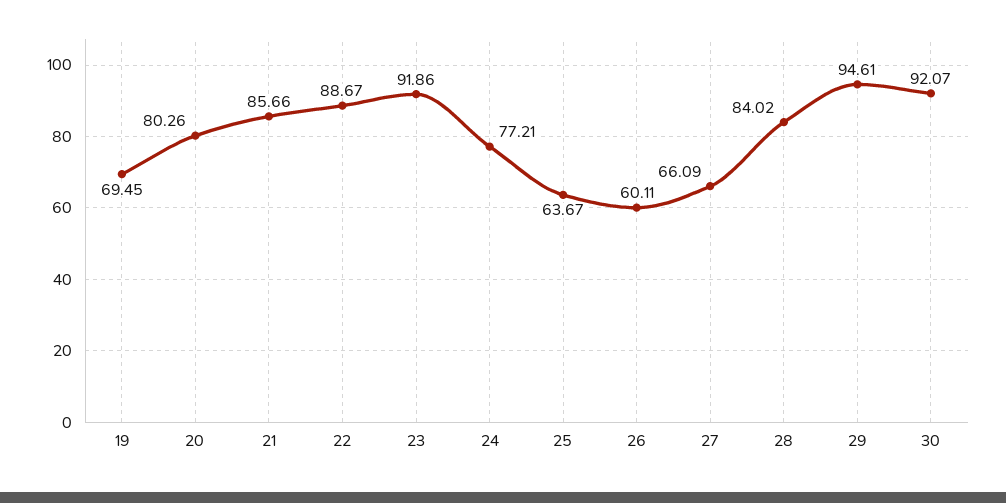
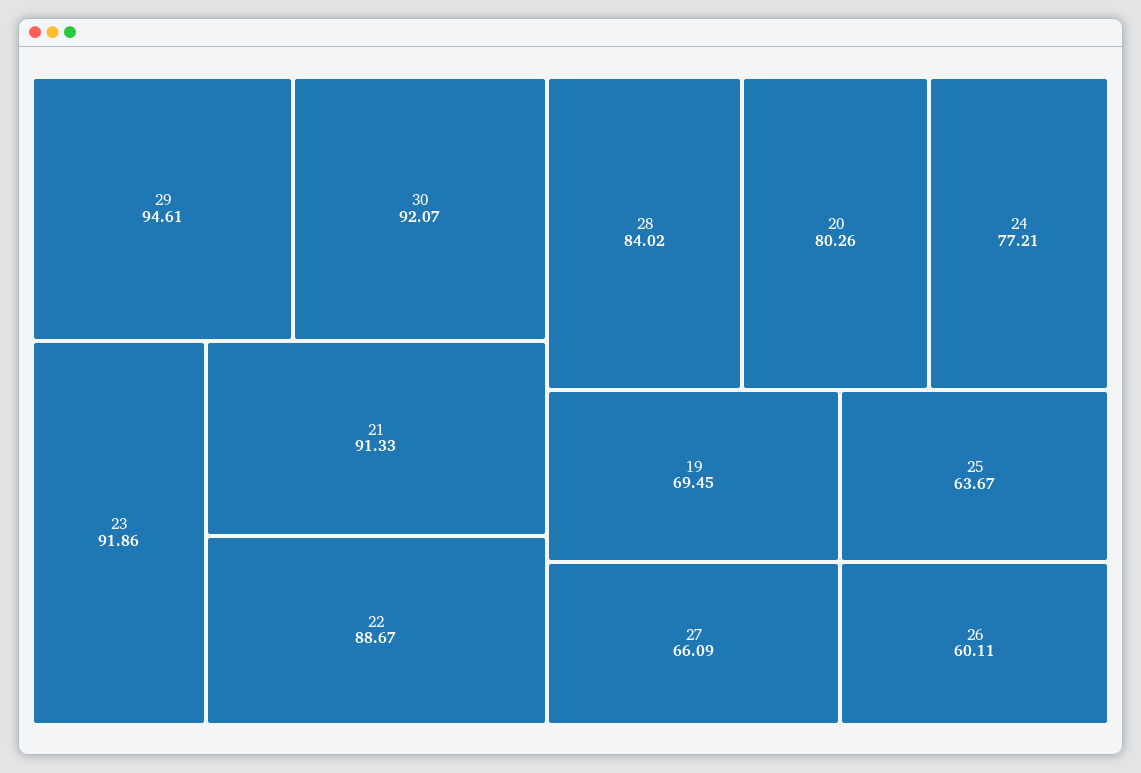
21: 85.66 -> 91.33

